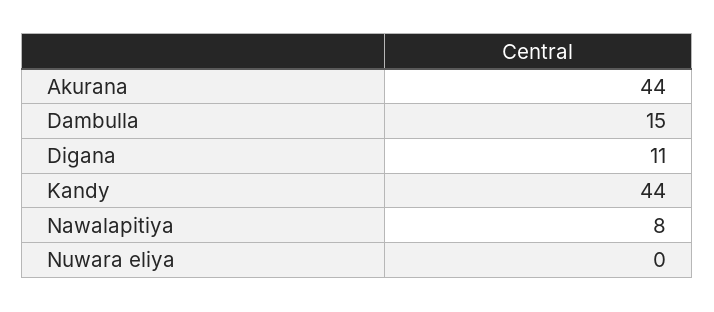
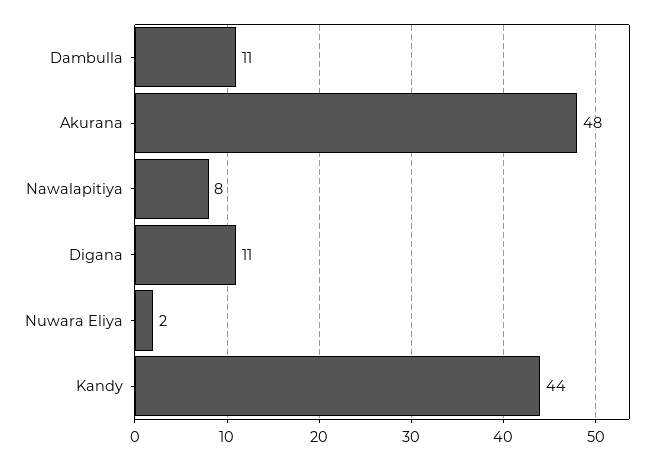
Akurana: 44 -> 48
Dambulla: 15 -> 11
Nuwara eliya: 0 -> 2

